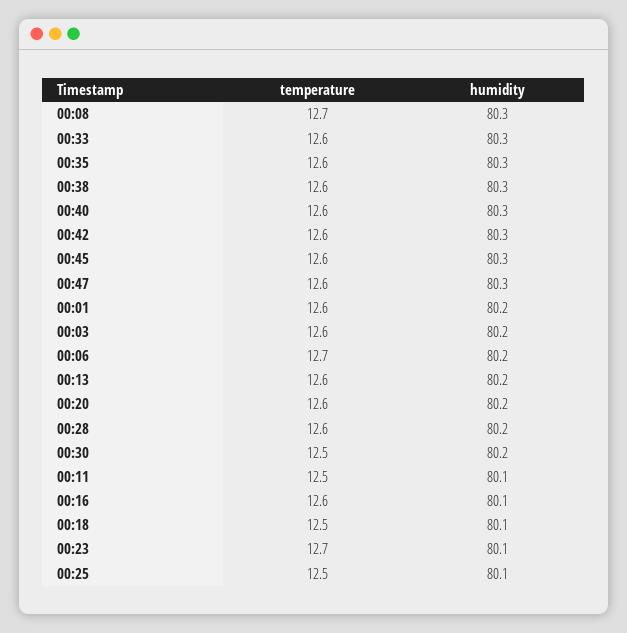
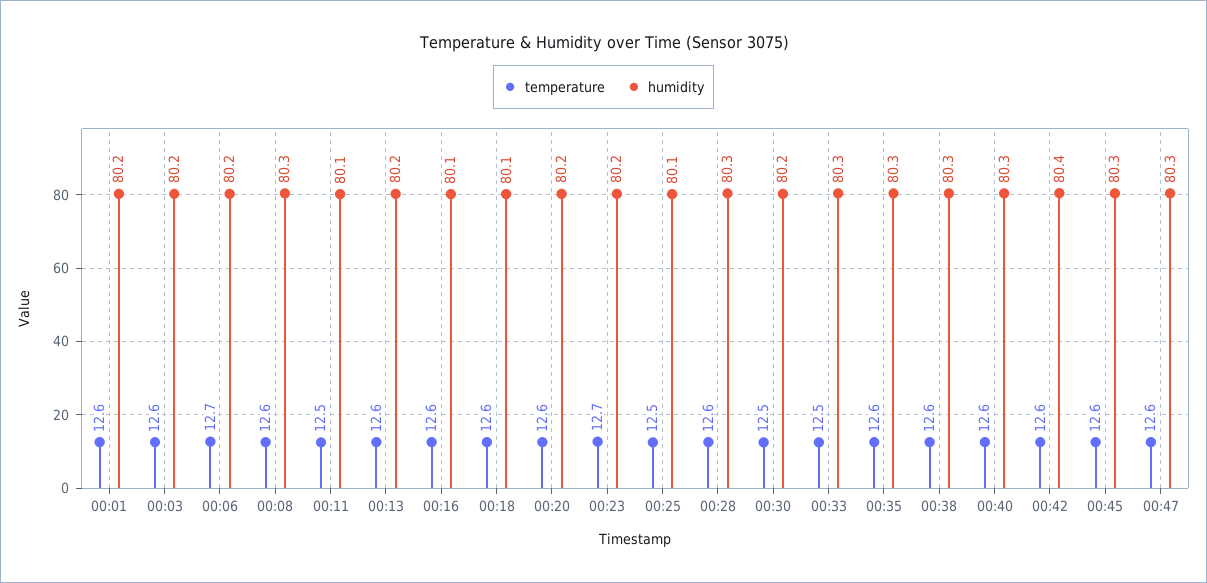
temperature, 00:08: 12.7 -> 12.6
temperature, 00:33: 12.6 -> 12.5
humidity, 00:42: 80.3 -> 80.4
humidity, 00:28: 80.2 -> 80.3
temperature, 00:18: 12.5 -> 12.6
humidity, 00:23: 80.1 -> 80.2

